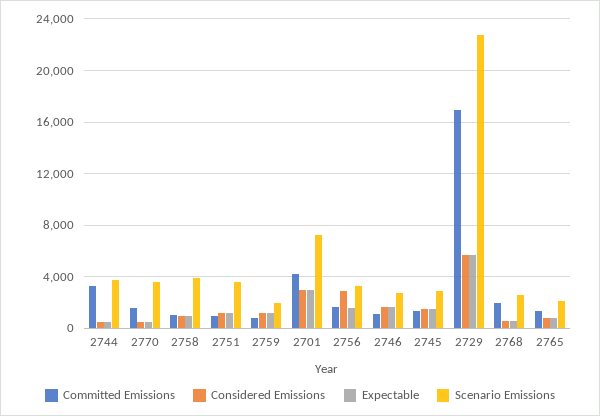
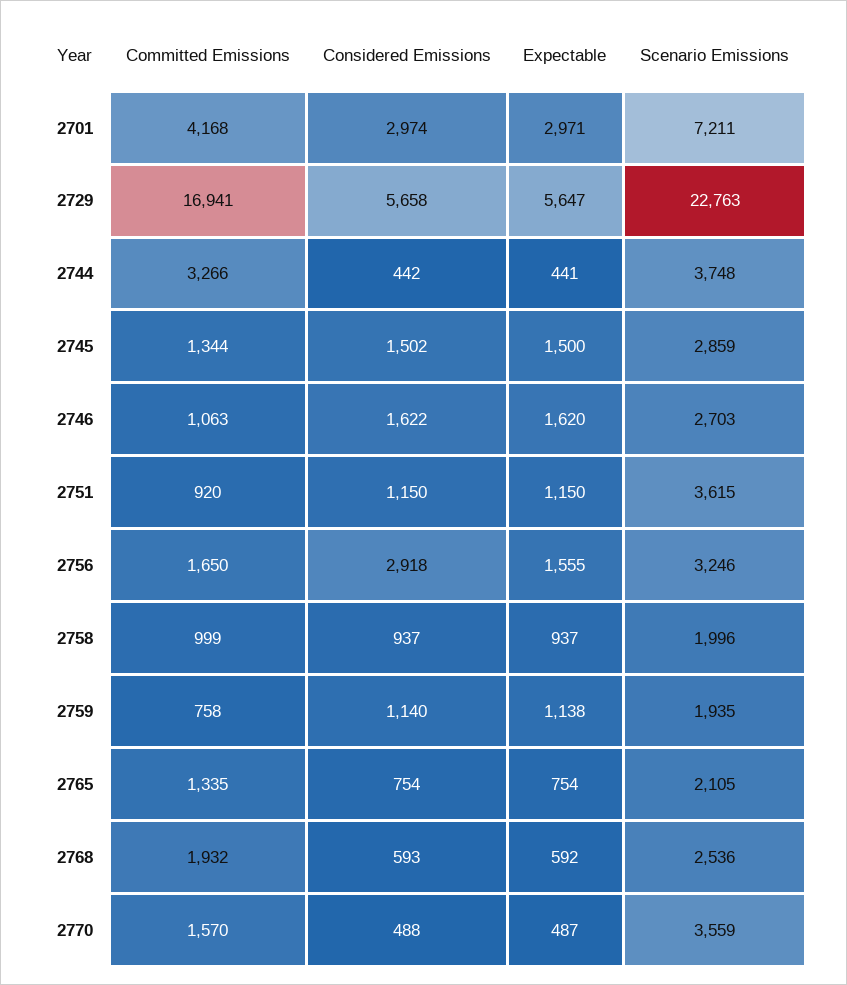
Scenario Emissions, 2758: 4000 -> 1996

